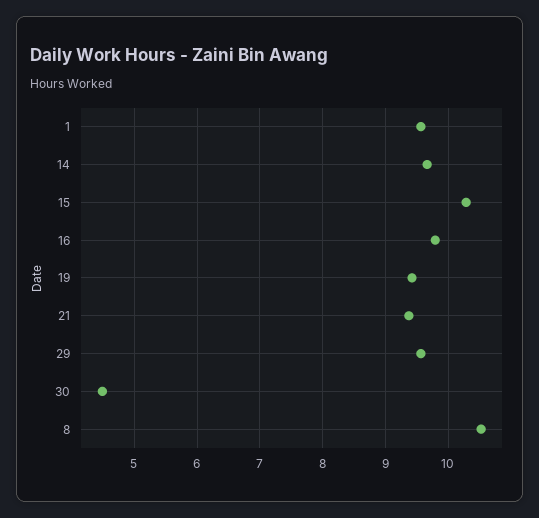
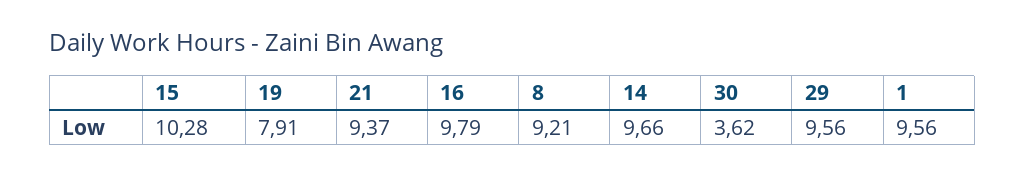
19: 9.4 -> 7.91
30: 4.5 -> 3.62
8: 10.5 -> 9.21

